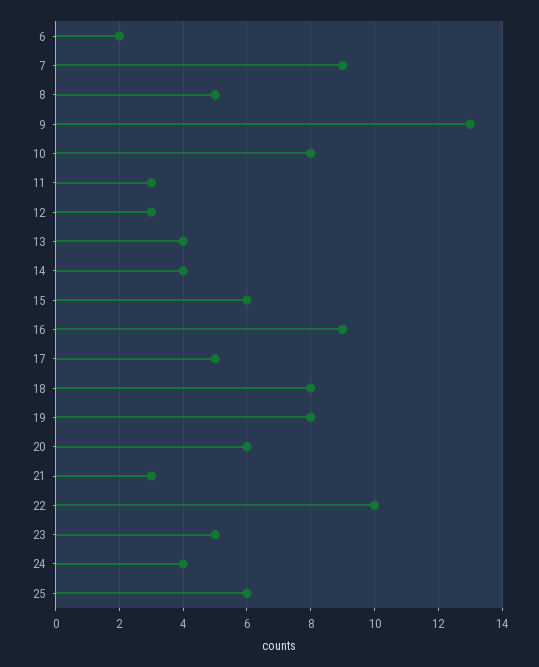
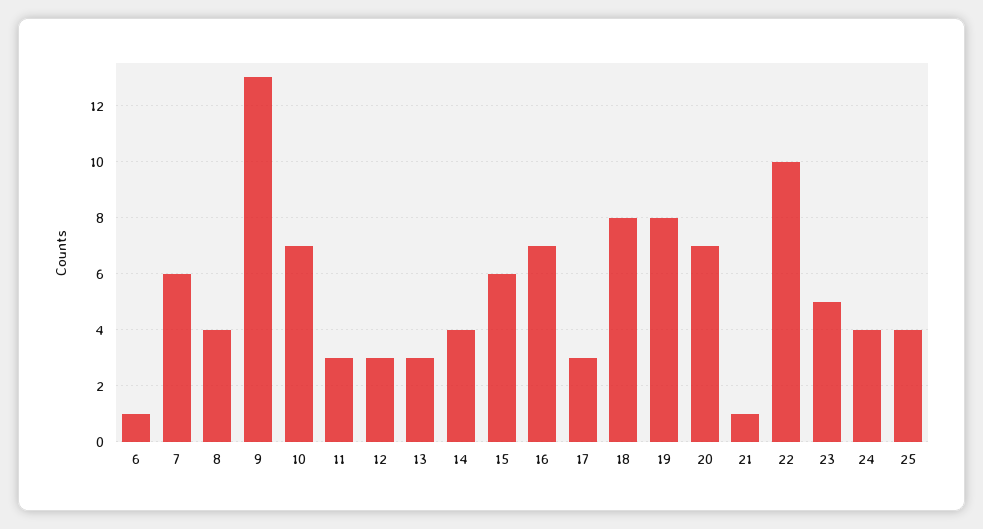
6: 2 -> 1
7: 9 -> 6
8: 5 -> 4
10: 8 -> 7
13: 4 -> 3
16: 9 -> 7
17: 5 -> 3
20: 6 -> 7
21: 3 -> 1
25: 6 -> 4

